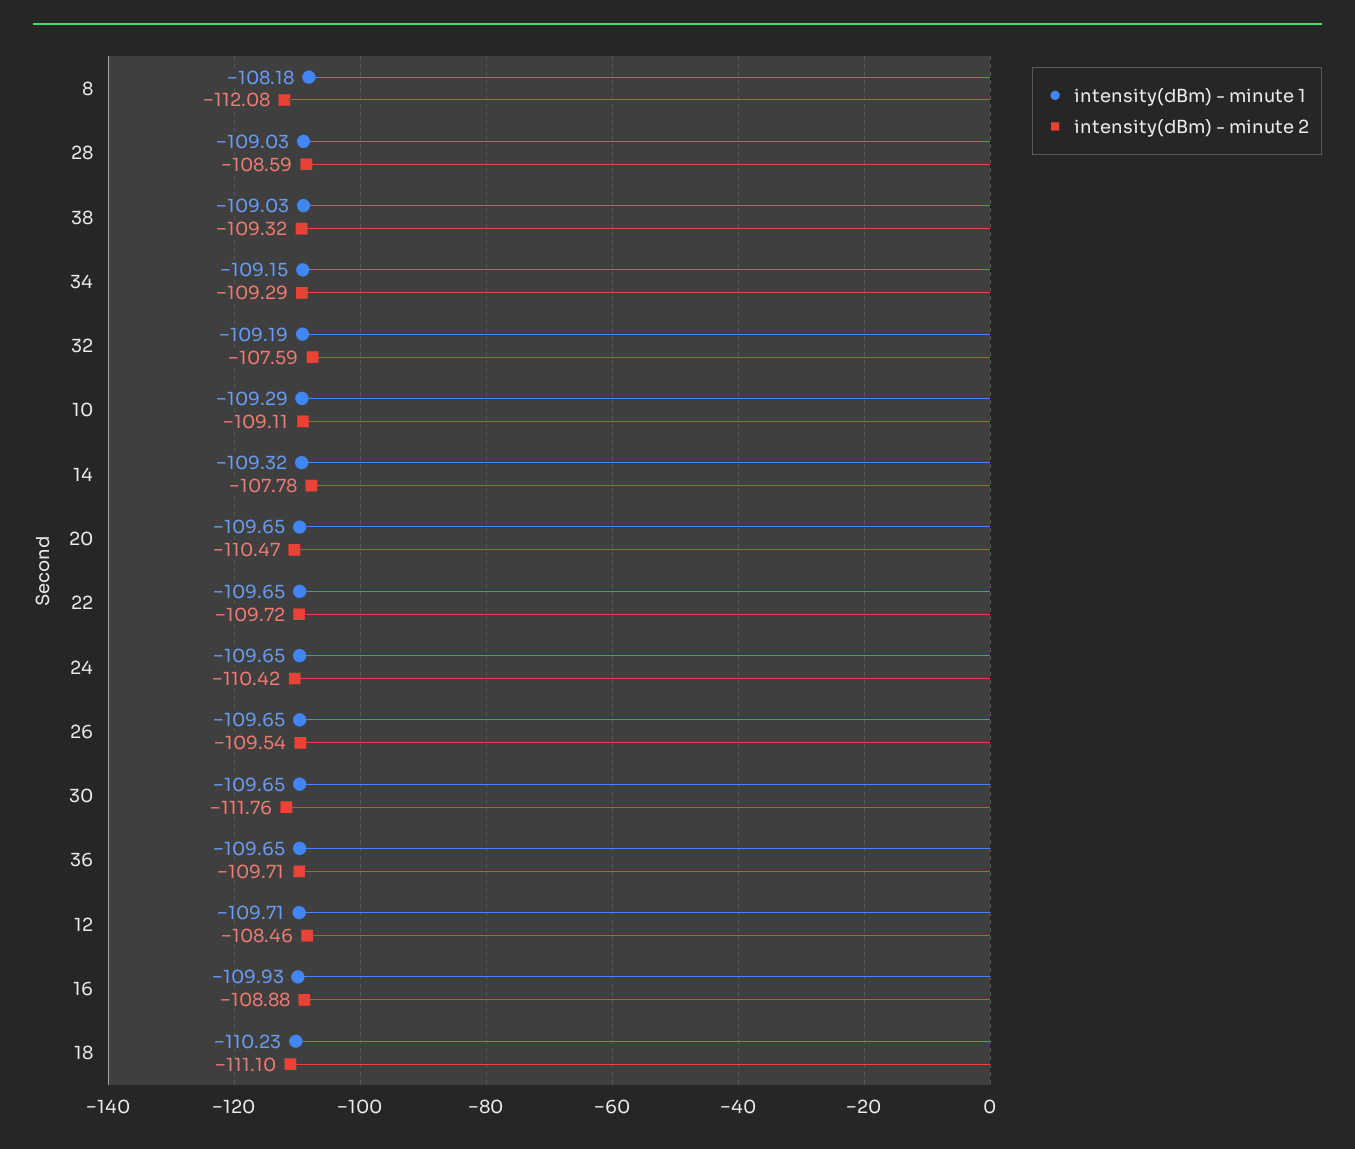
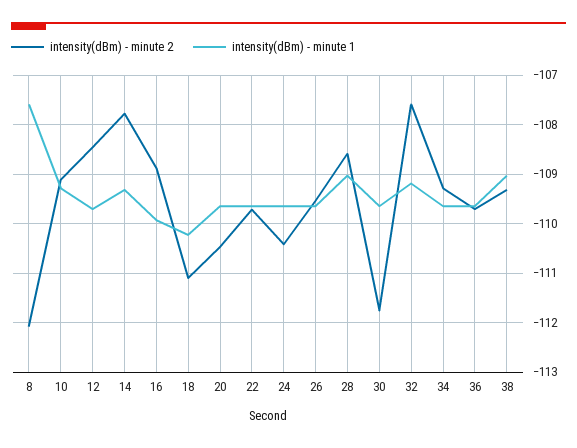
intensity(dBm) - minute 1, 8: -108.18 -> -107.6
intensity(dBm) - minute 1, 34: -109.15 -> -109.6

